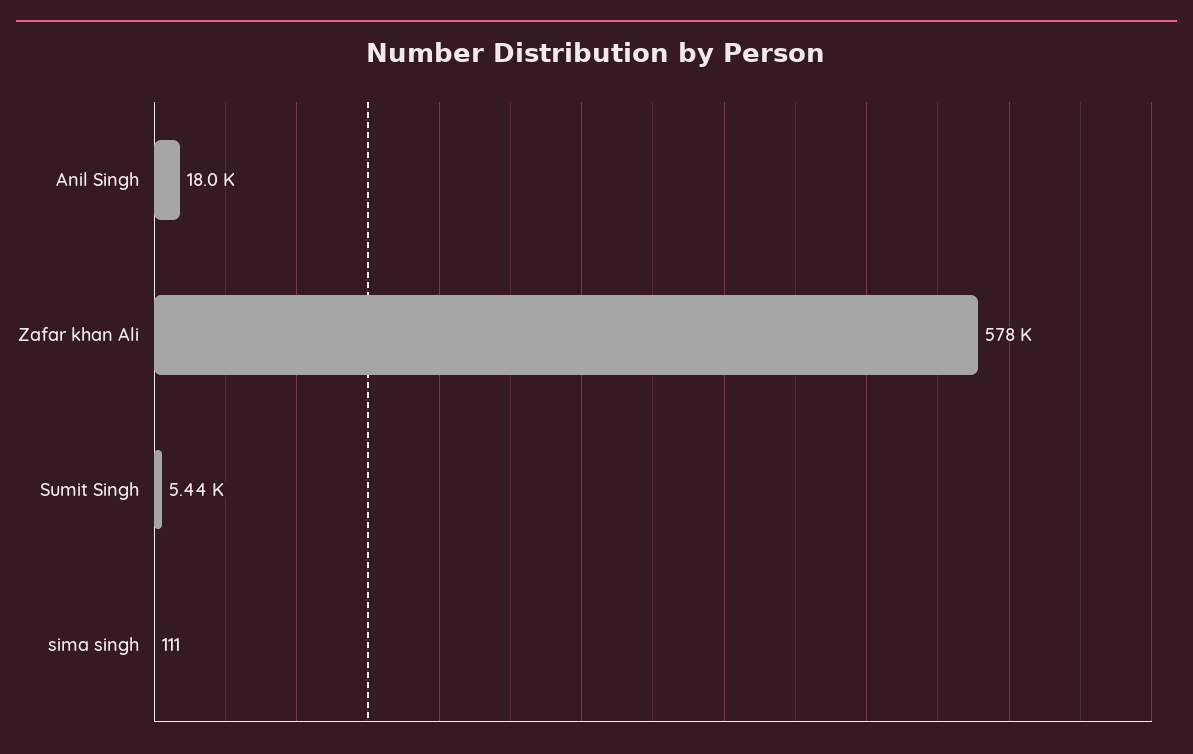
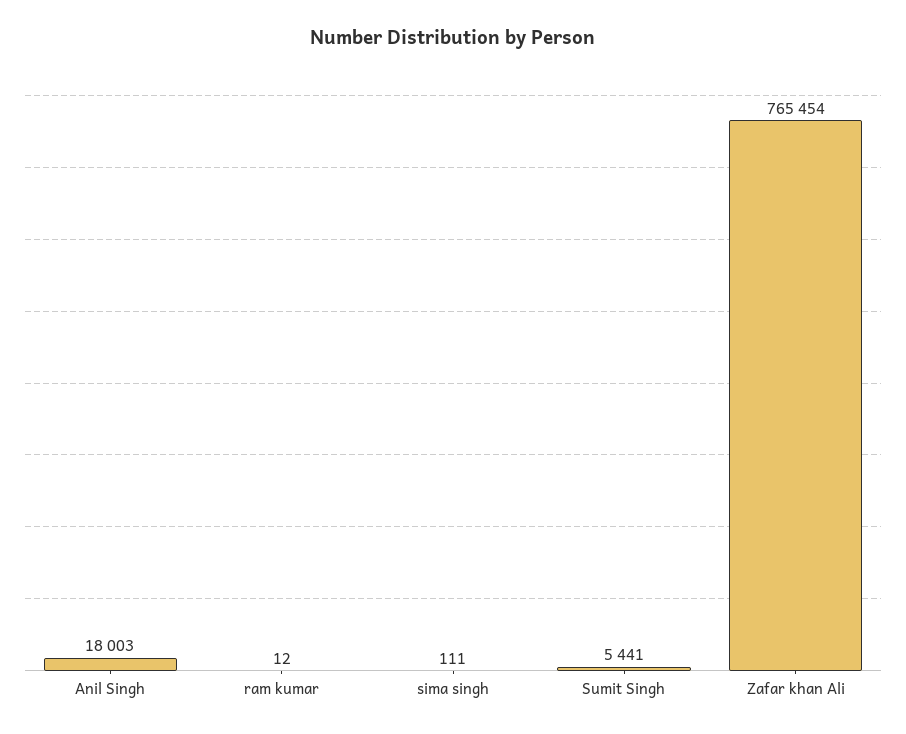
Zafar khan Ali: 578000 -> 765454
ram kumar: none -> 12

